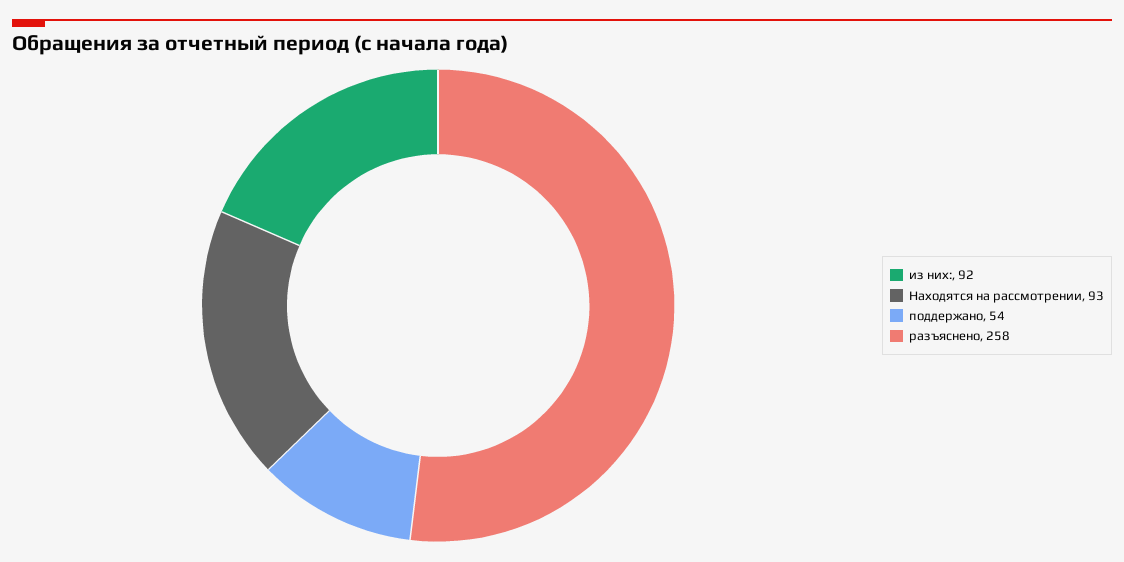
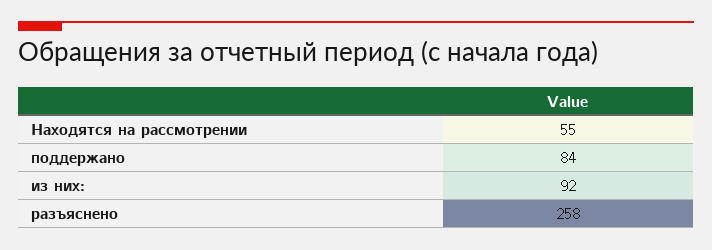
Находятся на рассмотрении: 93 -> 55
поддержано: 54 -> 84

